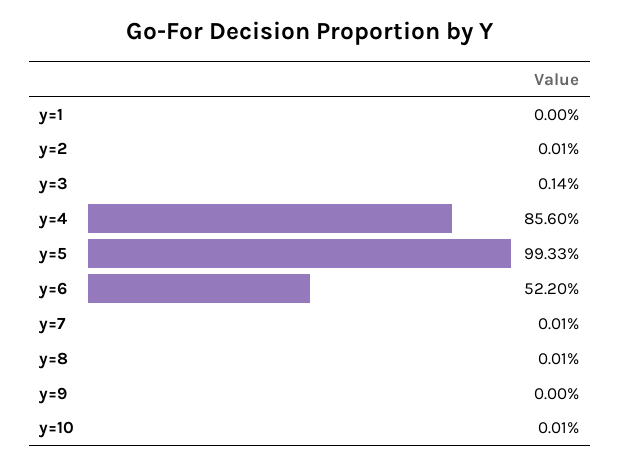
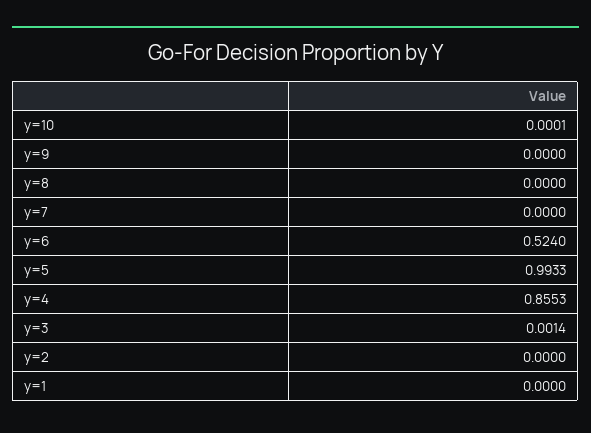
y=2: 0.0001 -> 0
y=4: 0.856 -> 0.8553
y=6: 0.522 -> 0.524
y=7: 0.0001 -> 0
y=8: 0.0001 -> 0

